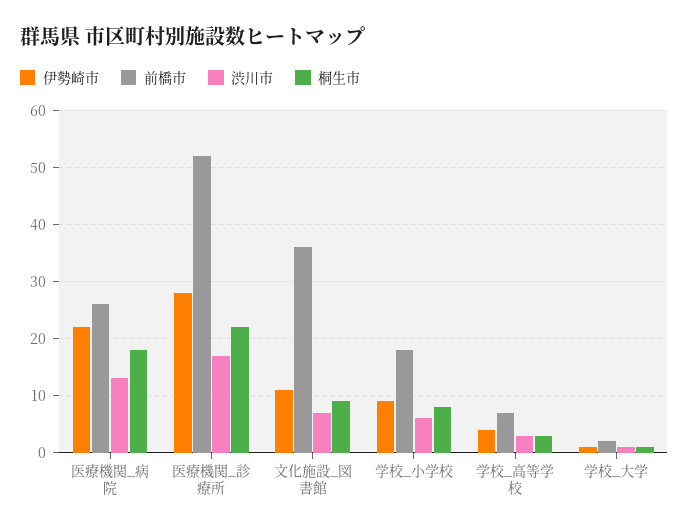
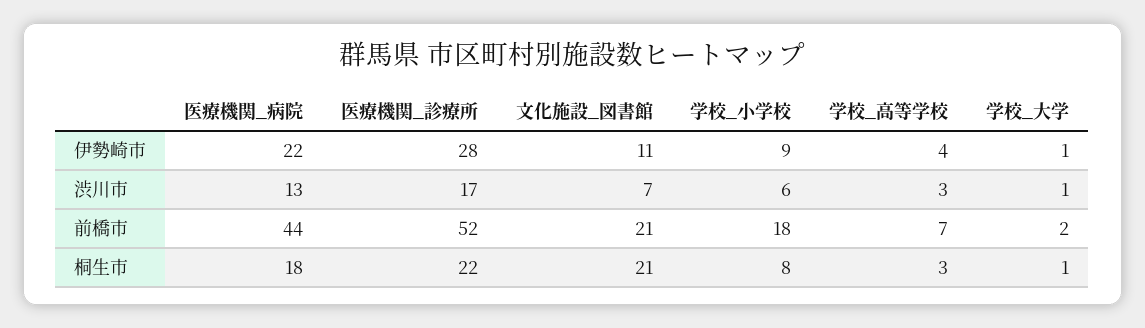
前橋市, 医療機関_病院: 25 -> 44
前橋市, 文化施設_図書館: 35 -> 21
桐生市, 文化施設_図書館: 10 -> 21

